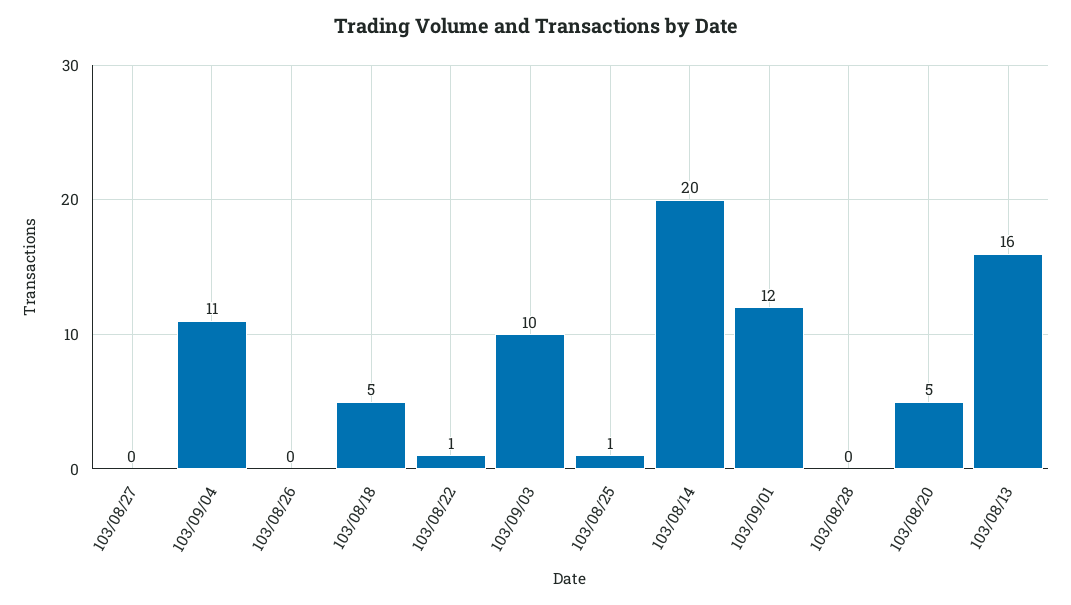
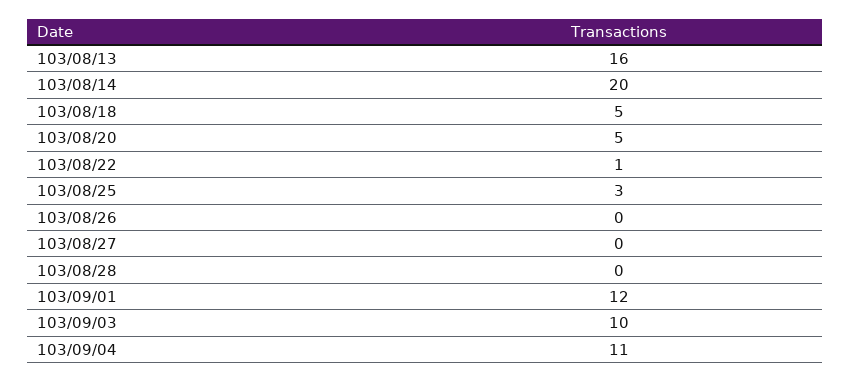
103/08/25: 1 -> 3

